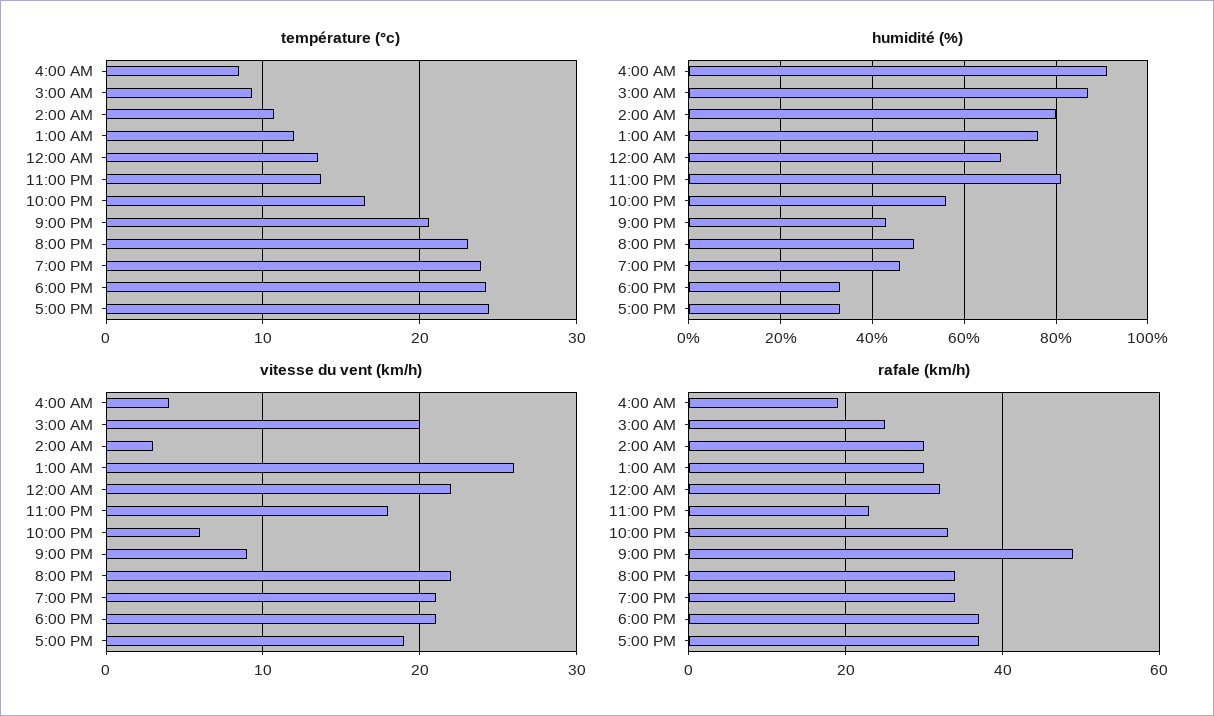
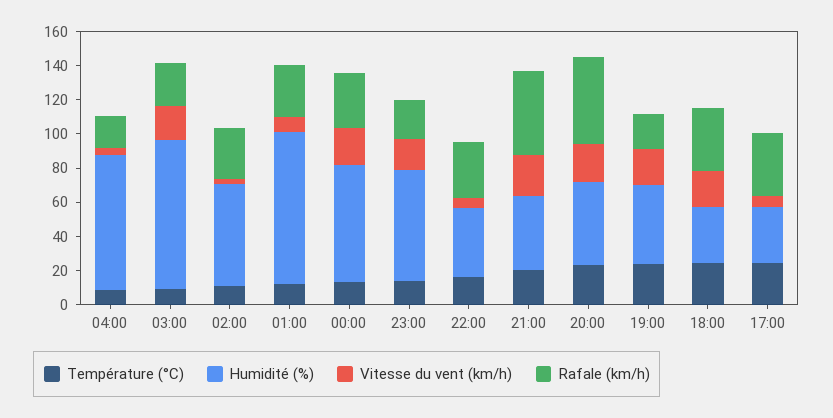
humidité (%), 4:00 AM: 90 -> 80
humidité (%), 2:00 AM: 80 -> 60
humidité (%), 1:00 AM: 75 -> 90
humidité (%), 11:00 PM: 80 -> 65
humidité (%), 10:00 PM: 55 -> 40
vitesse du vent (km/h), 1:00 AM: 26 -> 10
vitesse du vent (km/h), 9:00 PM: 9 -> 25
vitesse du vent (km/h), 5:00 PM: 19 -> 5
rafale (km/h), 8:00 PM: 35 -> 50
rafale (km/h), 7:00 PM: 35 -> 20

